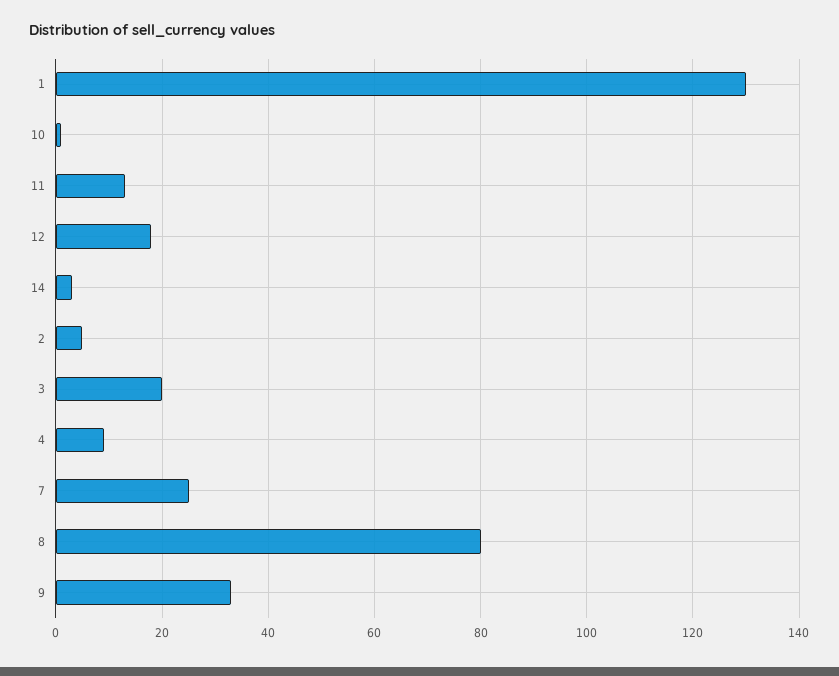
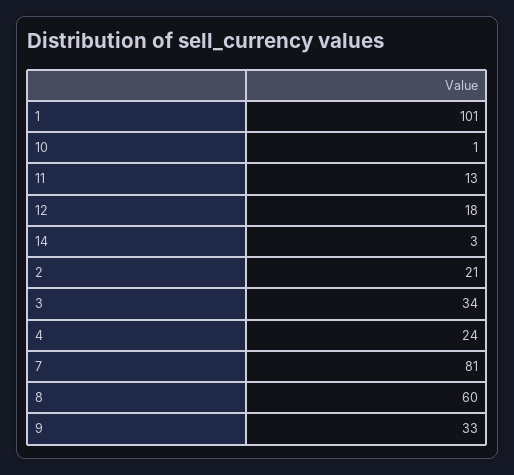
1: 130 -> 101
2: 5 -> 21
3: 20 -> 34
4: 10 -> 24
7: 25 -> 81
8: 80 -> 60

